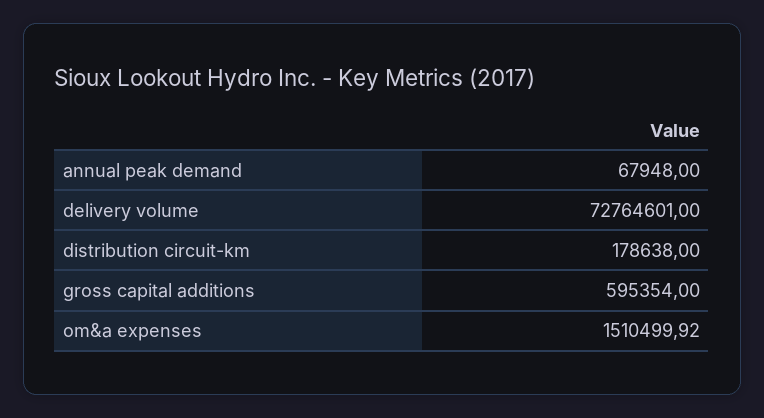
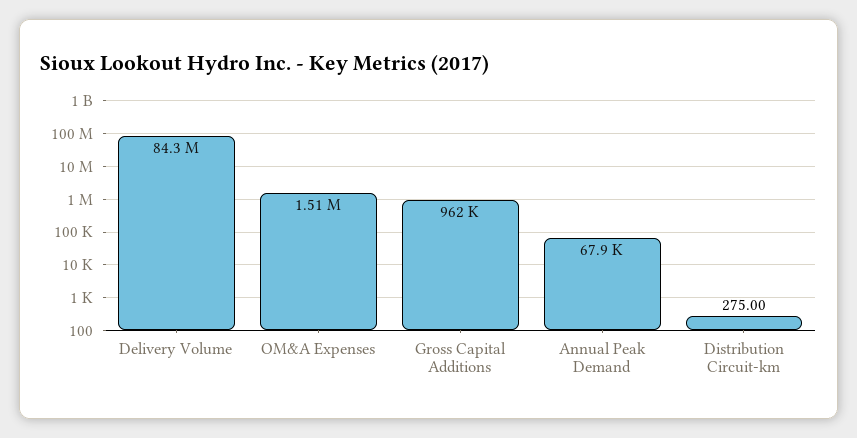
delivery volume: 72764601 -> 84300000
distribution circuit-km: 178638 -> 275
gross capital additions: 595354 -> 962000

